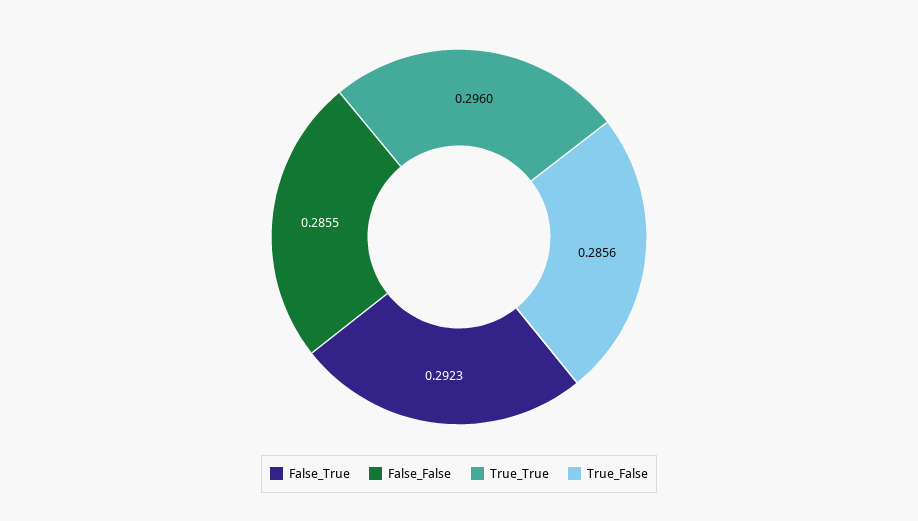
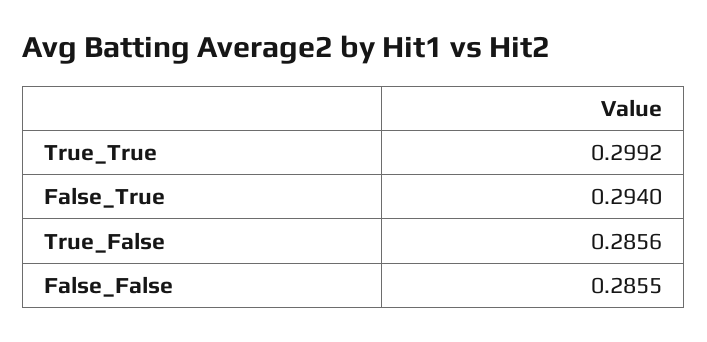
False_True: 0.2923 -> 0.294
True_True: 0.296 -> 0.2992

